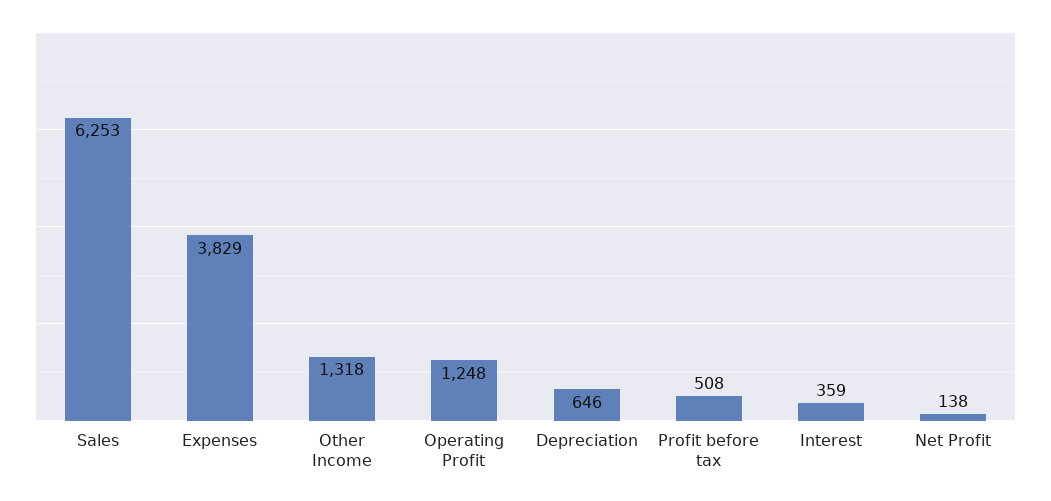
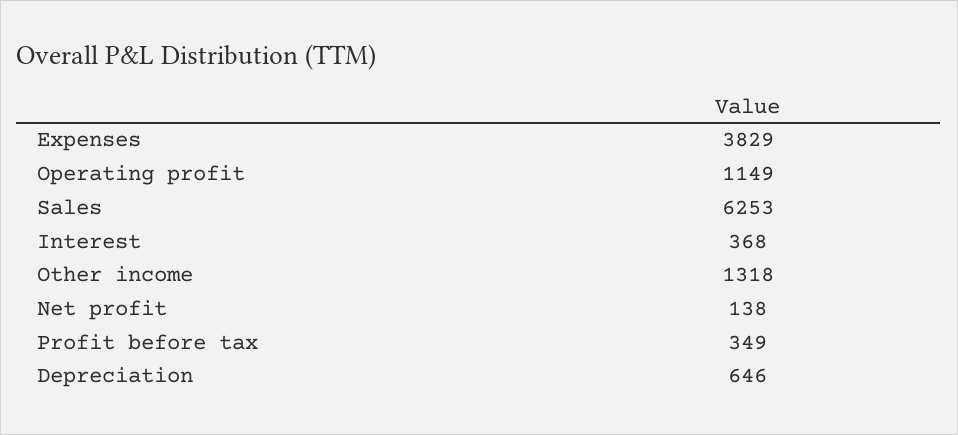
Operating Profit: 1248 -> 1149
Profit before tax: 508 -> 349
Interest: 359 -> 368

